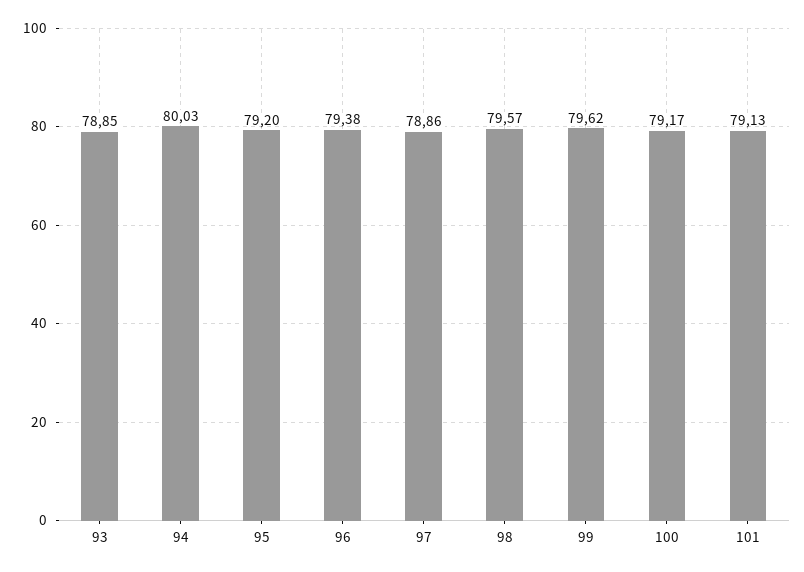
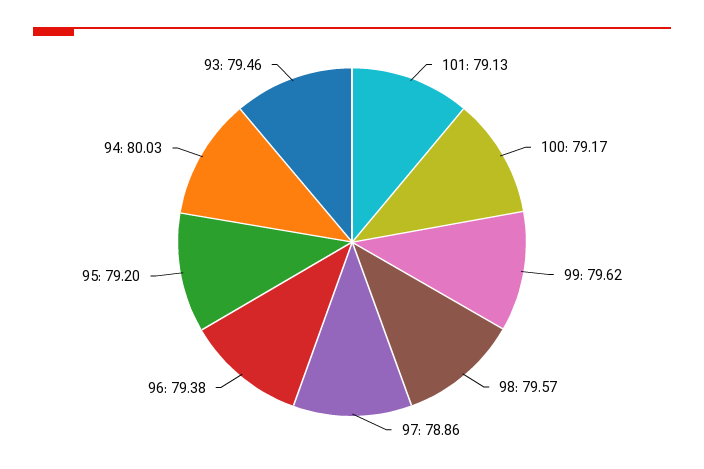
93: 78.85 -> 79.46

